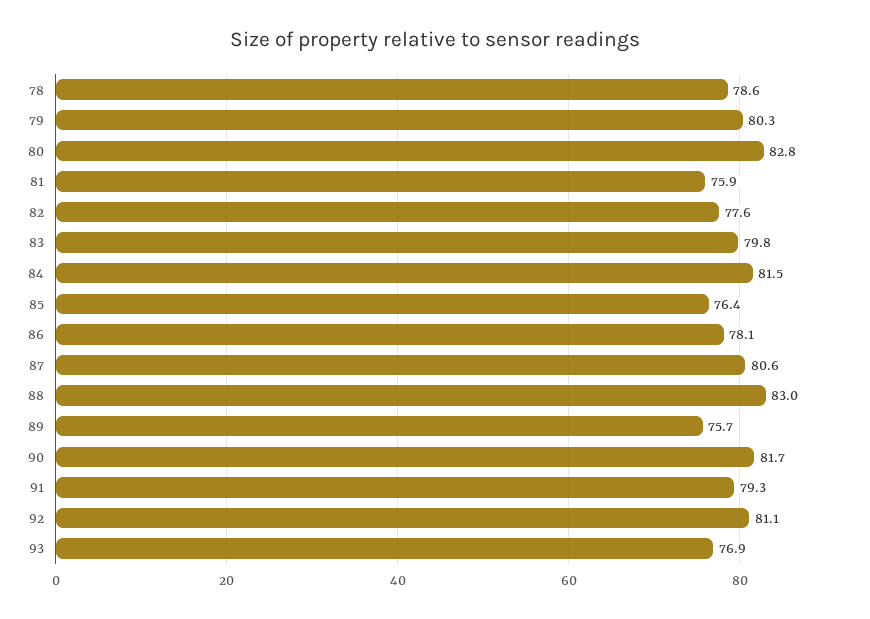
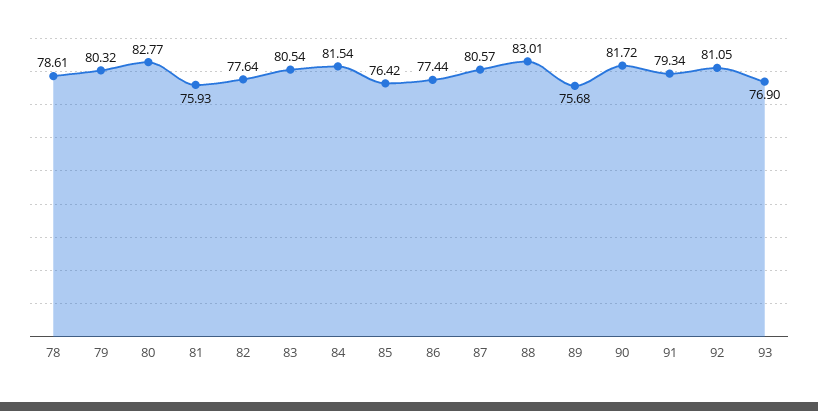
83: 79.8 -> 80.54
86: 78.1 -> 77.44

